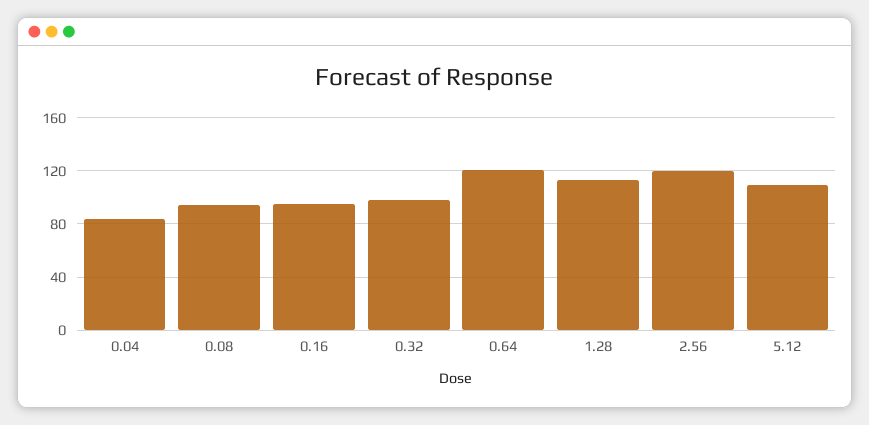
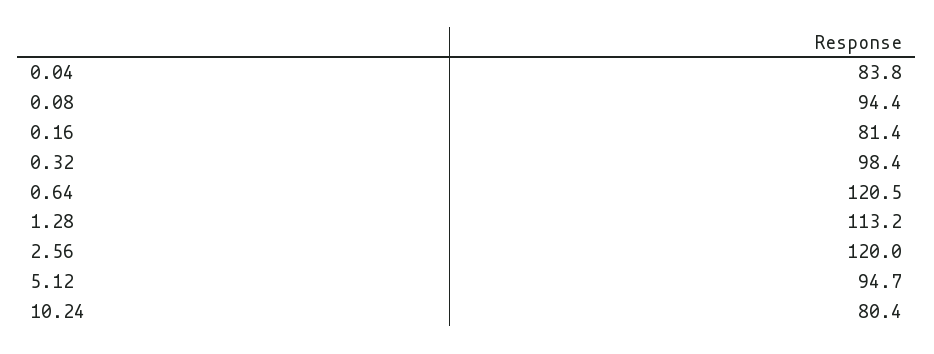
0.16: 95 -> 81.4
5.12: 110 -> 94.7
10.24: none -> 80.4

